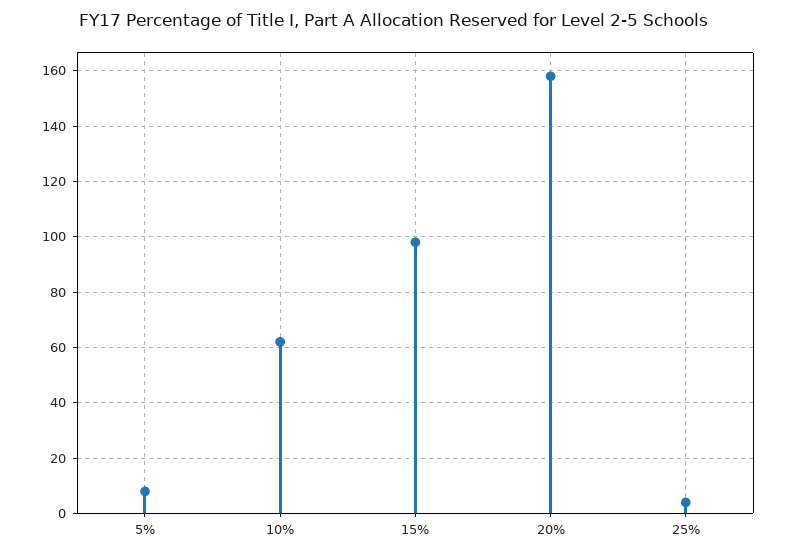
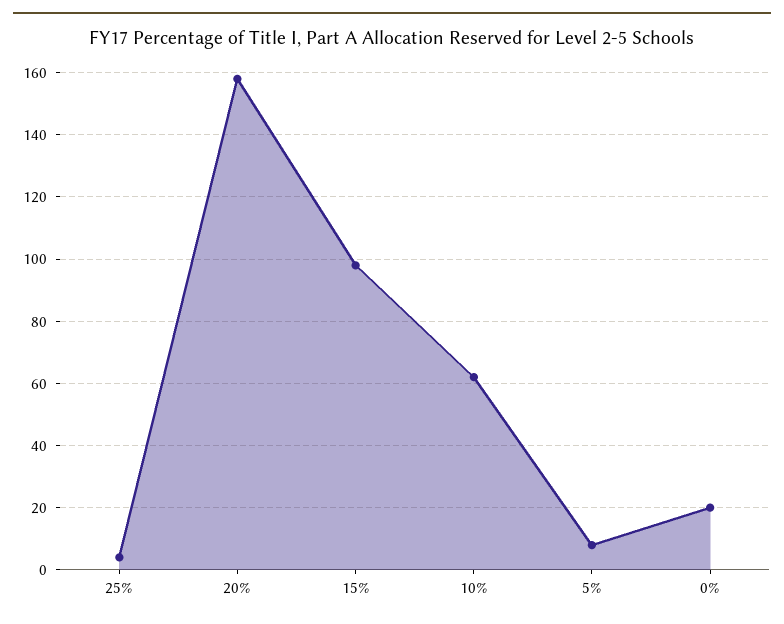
0%: none -> 20

